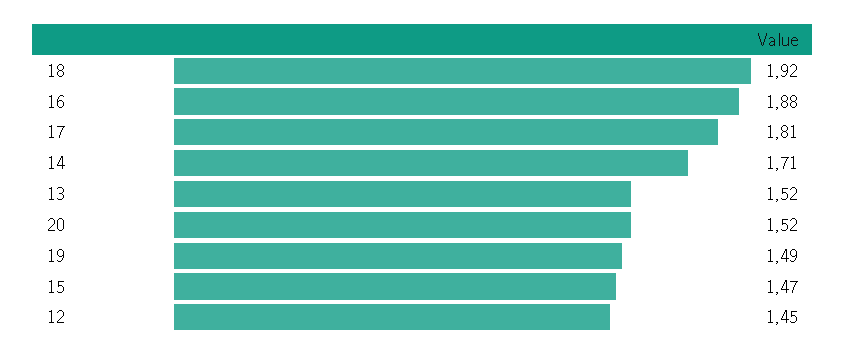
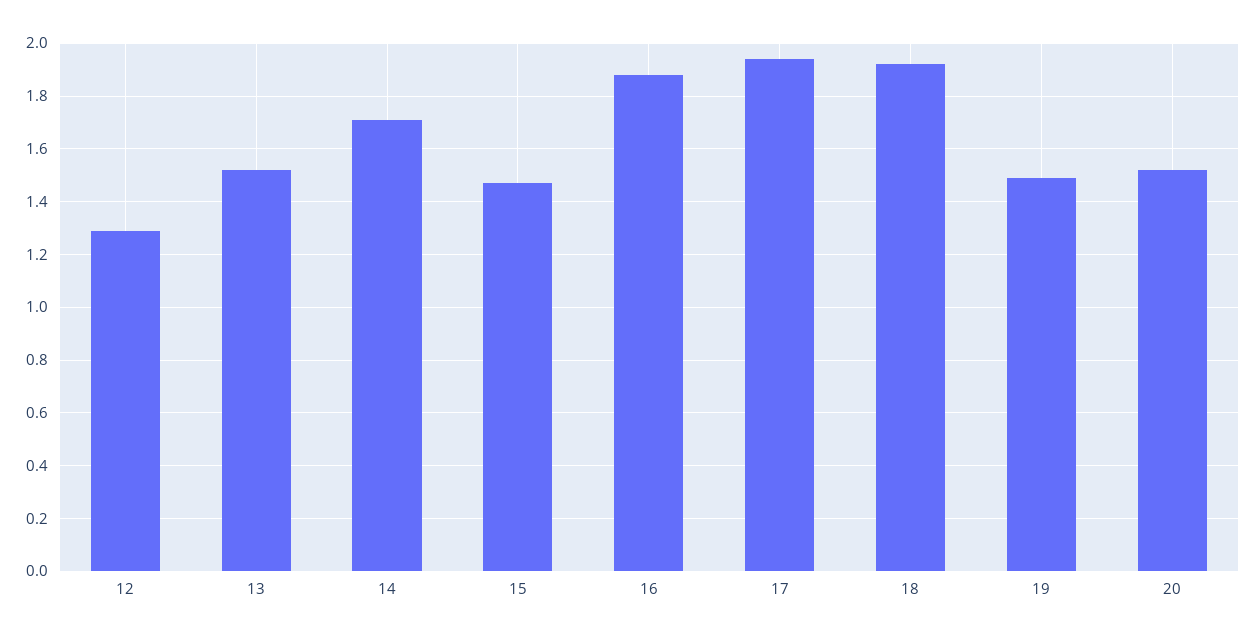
17: 1.81 -> 1.95
12: 1.45 -> 1.3

